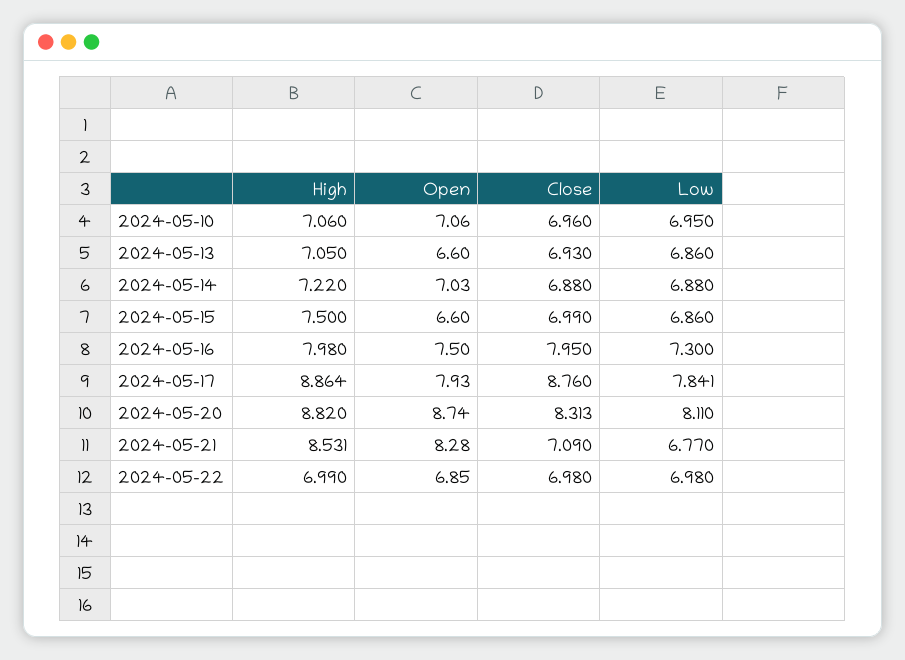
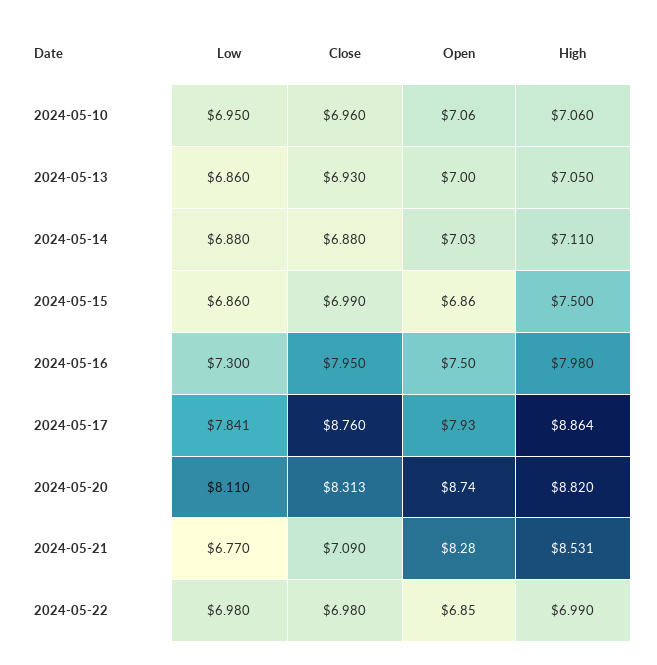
Open, 2024-05-13: 6.6 -> 7
High, 2024-05-14: 7.22 -> 7.11
Open, 2024-05-15: 6.6 -> 6.86

